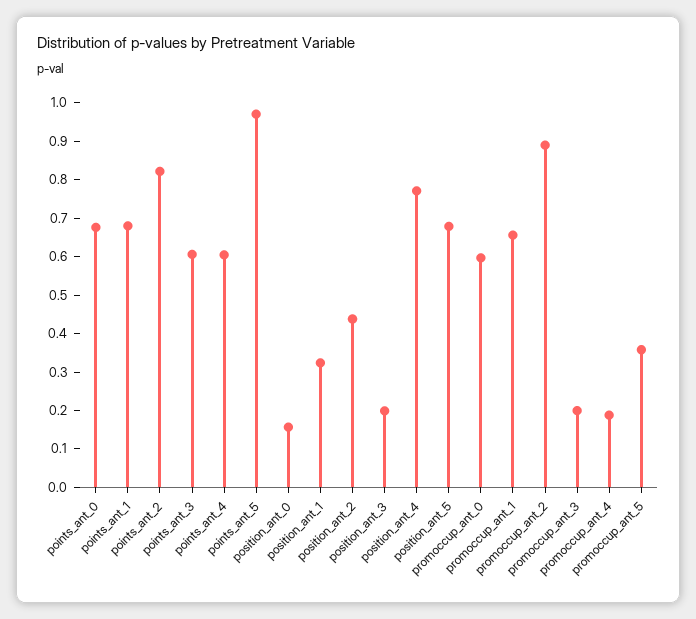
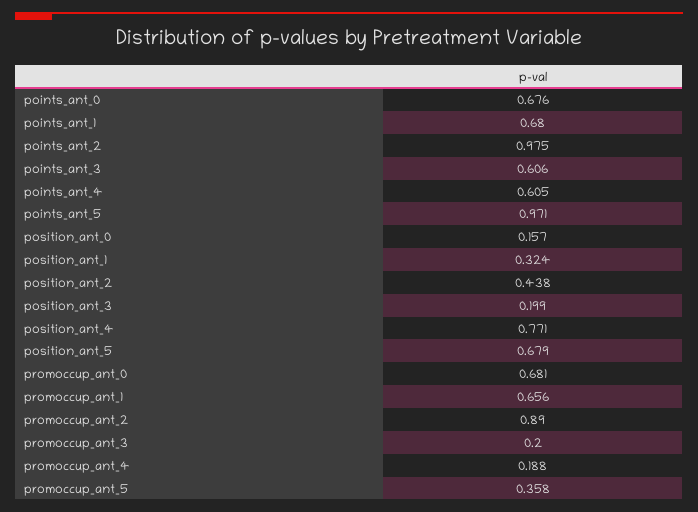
points_ant_2: 0.825 -> 0.975
promoccup_ant_0: 0.6 -> 0.681

